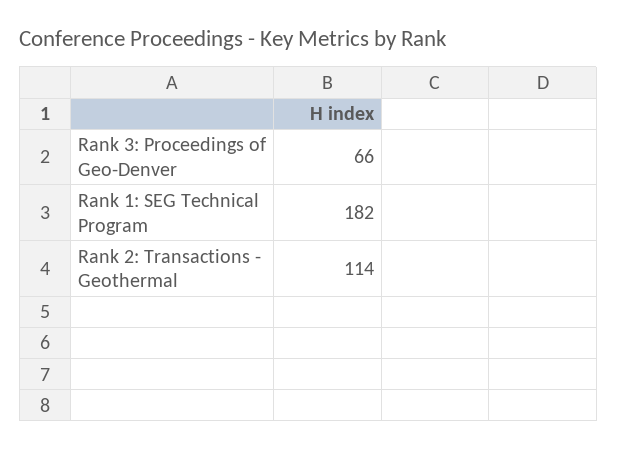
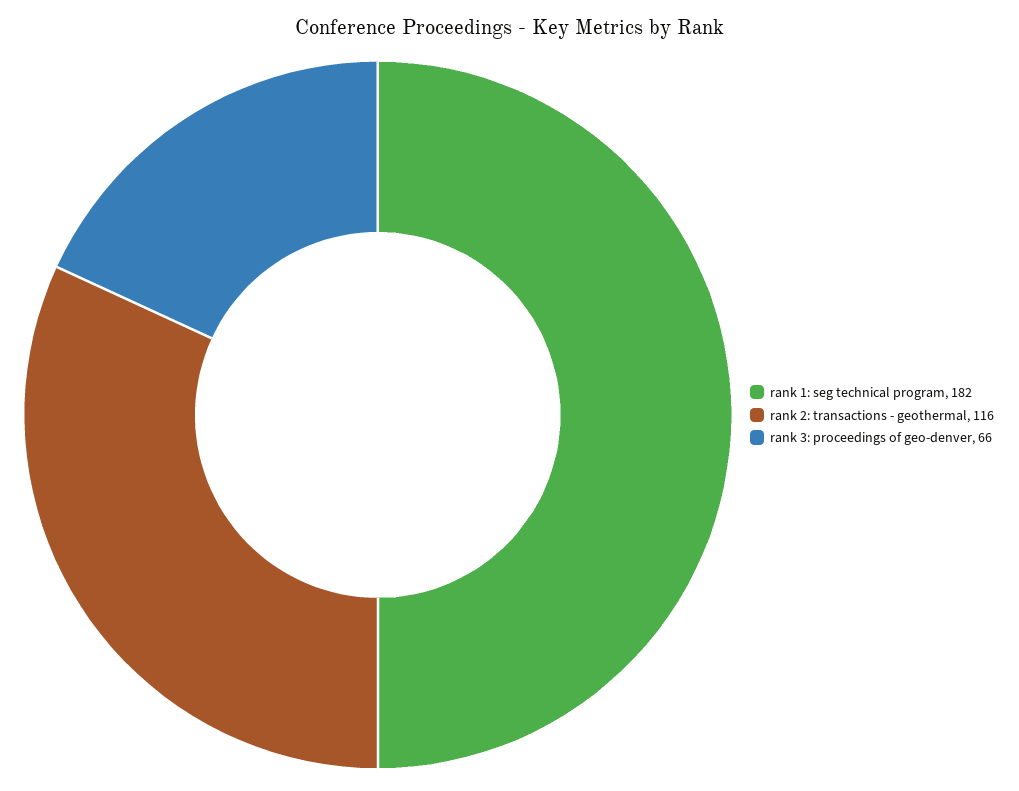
Rank 2: Transactions - Geothermal: 114 -> 116

